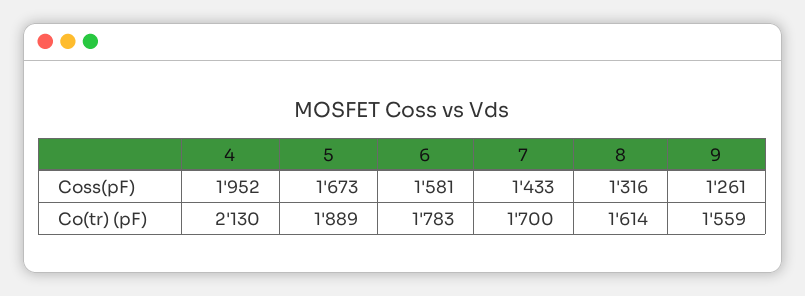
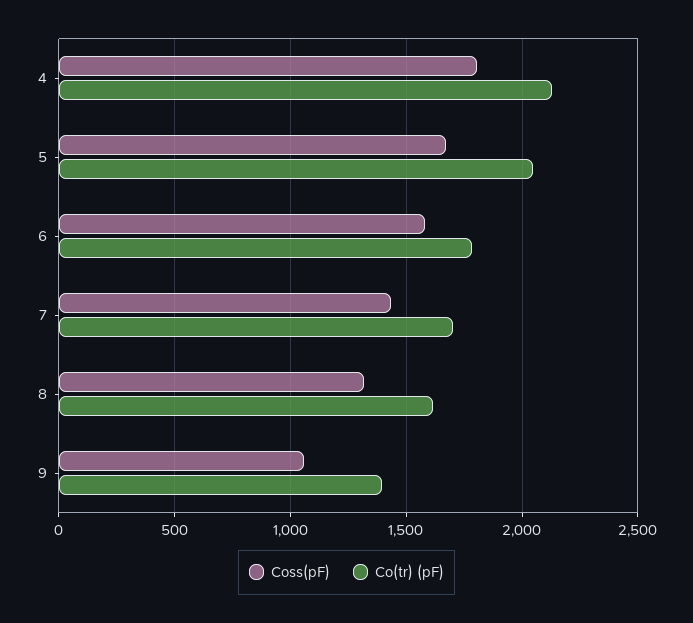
Coss(pF), 4: 1952 -> 1800
Coss(pF), 9: 1261 -> 1050
Co(tr) (pF), 5: 1889 -> 2050
Co(tr) (pF), 9: 1559 -> 1400

